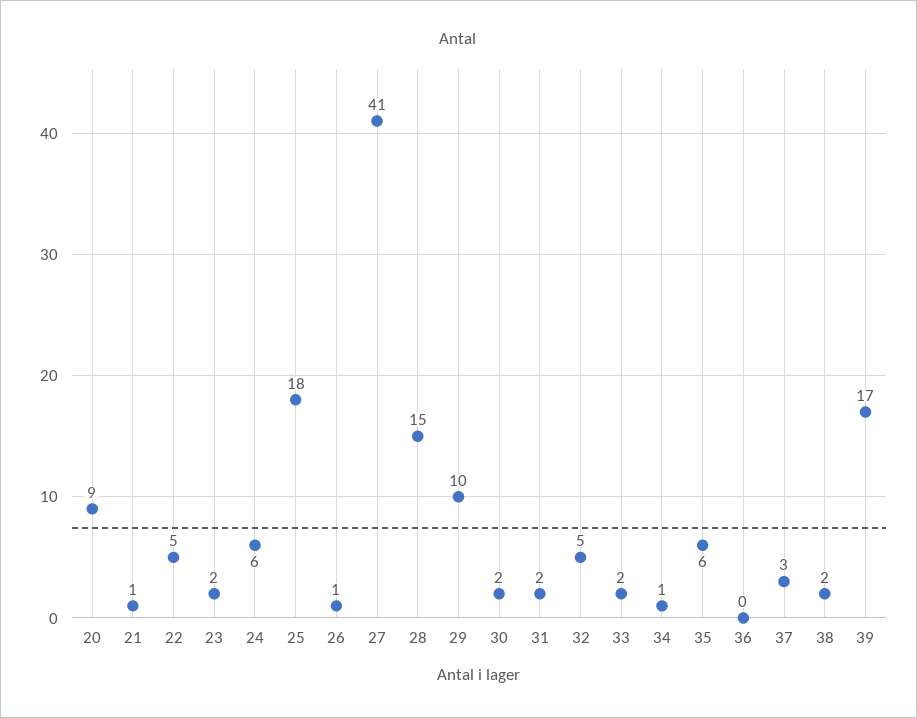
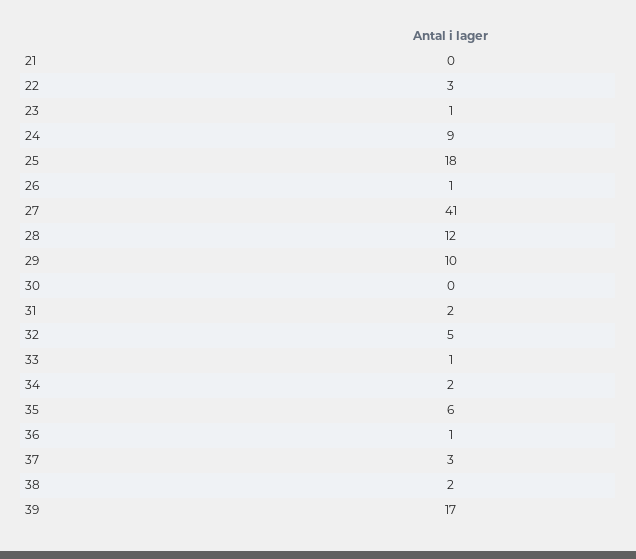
20: 9 -> none
21: 1 -> 0
22: 5 -> 3
23: 2 -> 1
24: 6 -> 9
28: 15 -> 12
30: 2 -> 0
33: 2 -> 1
34: 1 -> 2
36: 0 -> 1

